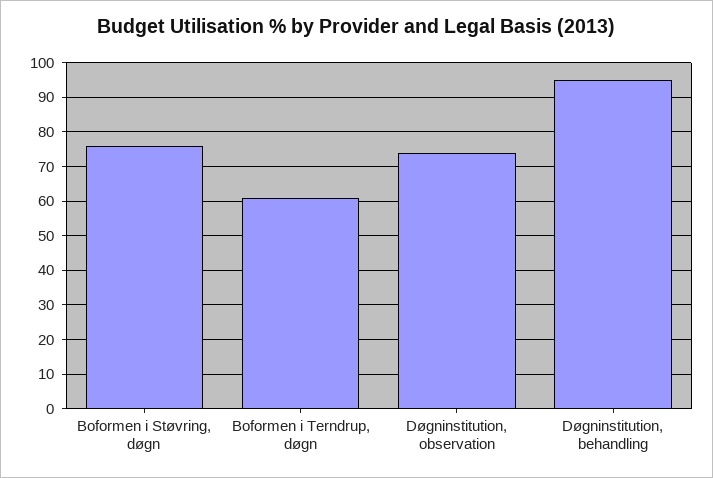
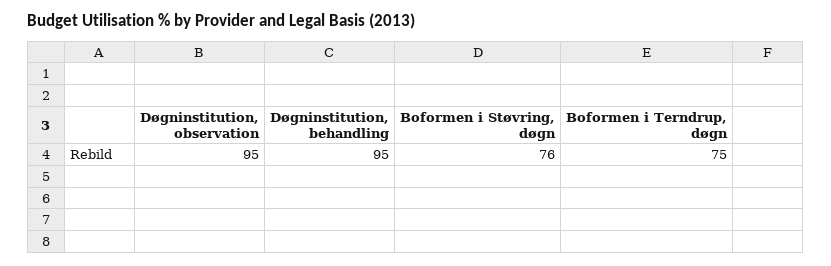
Boformen i Terndrup, døgn: 60 -> 75
Døgninstitution, observation: 75 -> 95

